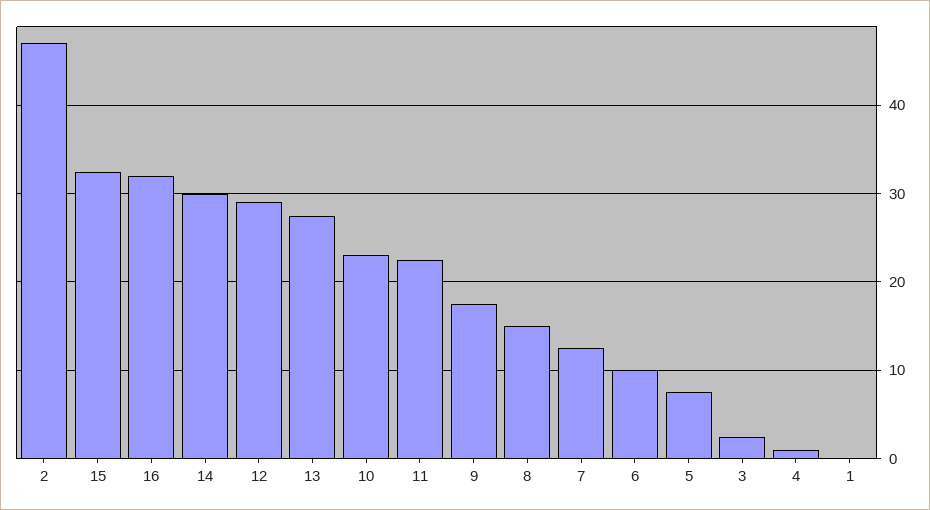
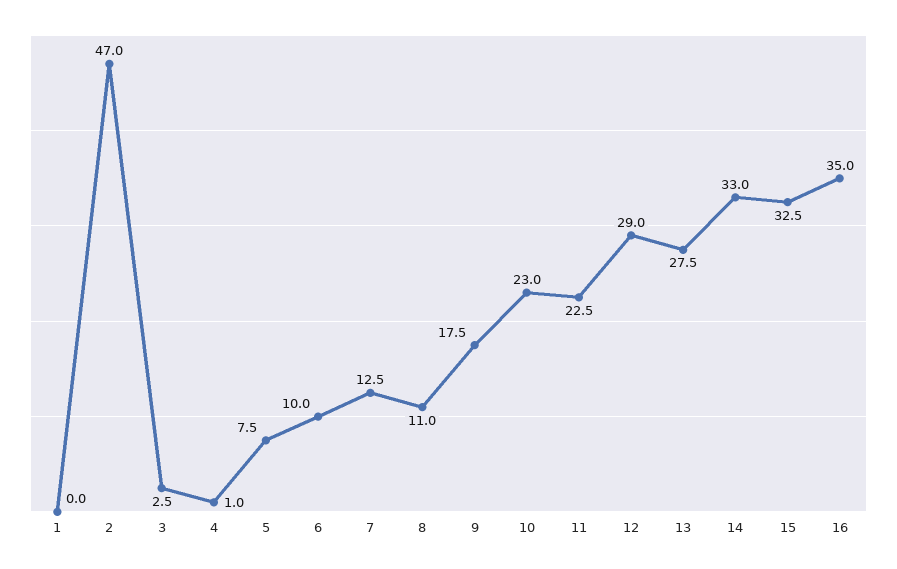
16: 32 -> 35
14: 30 -> 33
8: 15 -> 11

